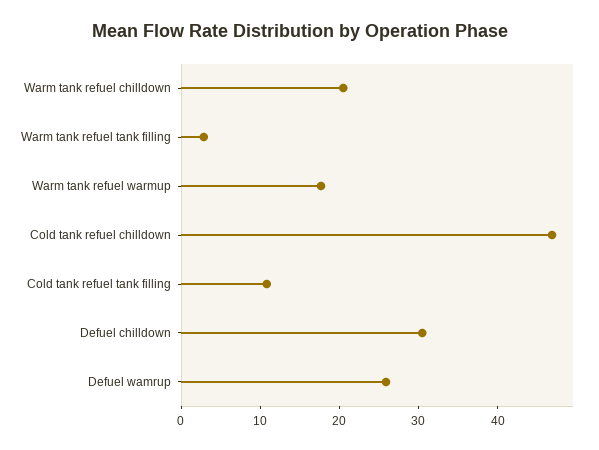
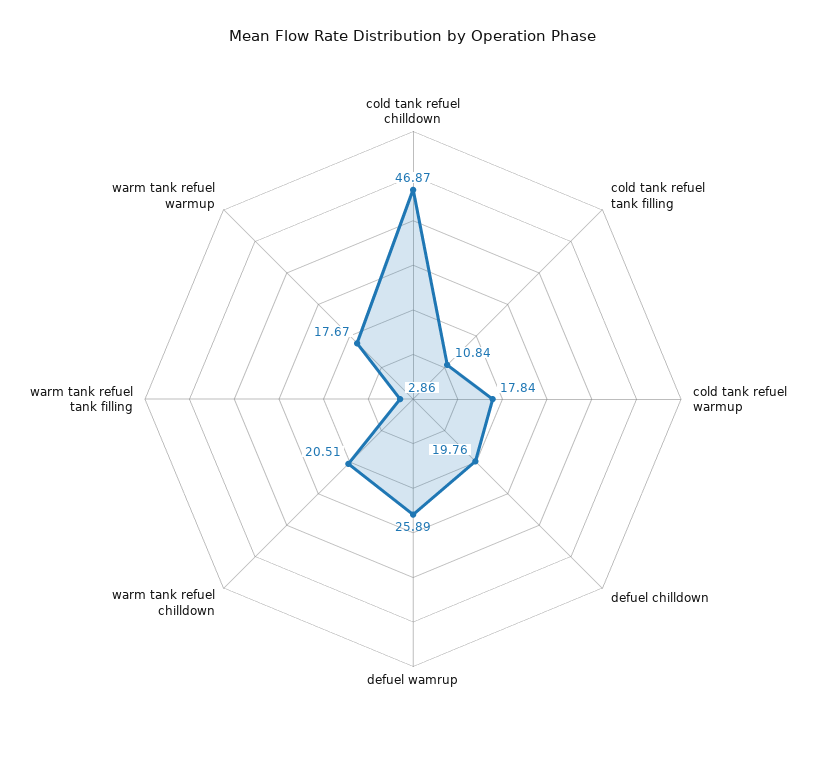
Defuel chilldown: 30 -> 19.76
cold tank refuel warmup: none -> 17.84

